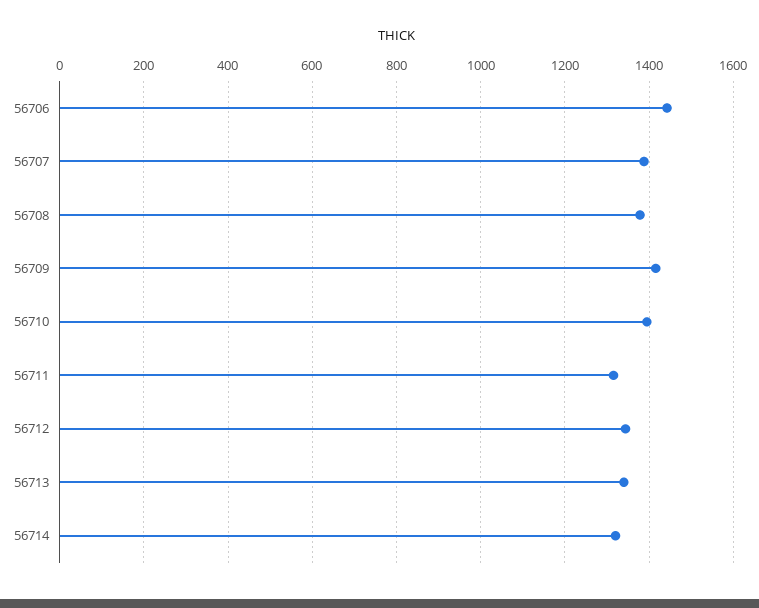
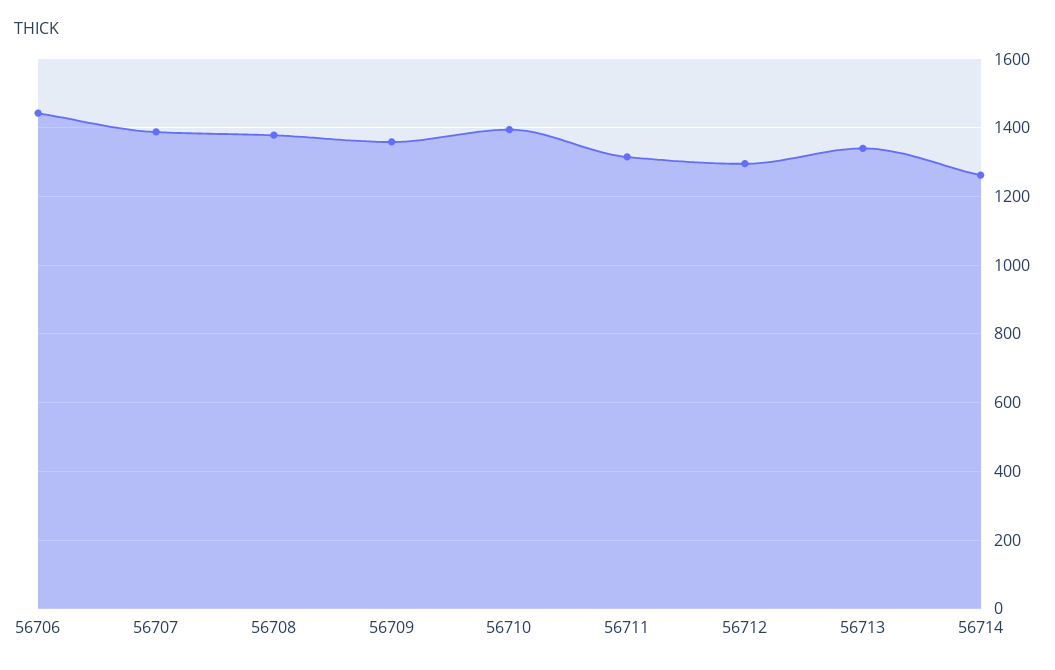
56709: 1420 -> 1360
56712: 1340 -> 1300
56714: 1320 -> 1260

